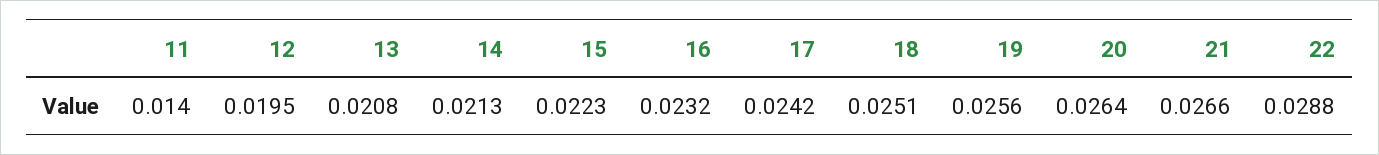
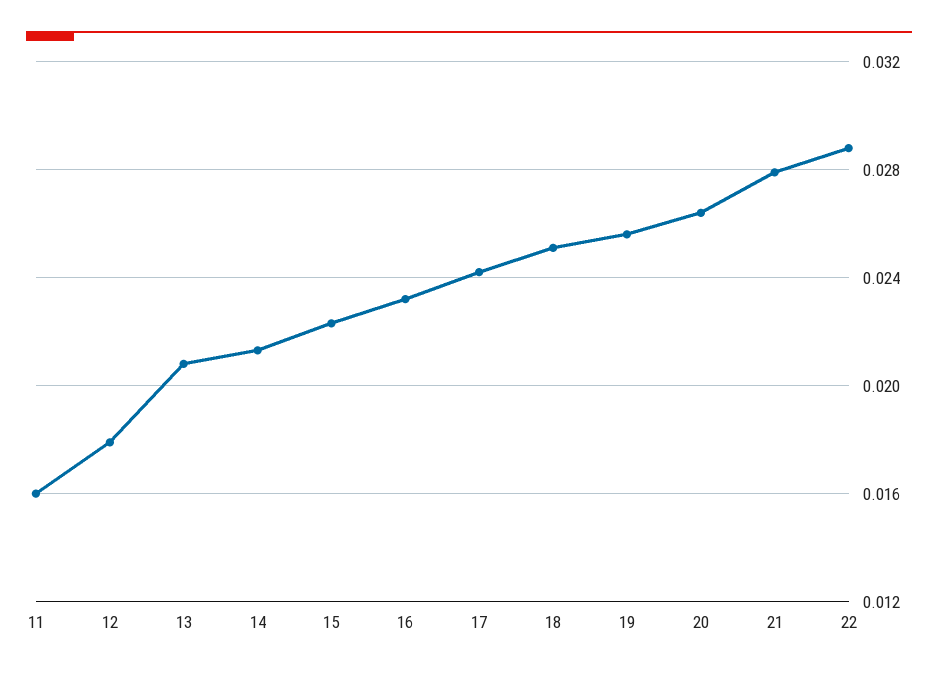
11: 0.014 -> 0.016
12: 0.0195 -> 0.018
21: 0.0266 -> 0.028

